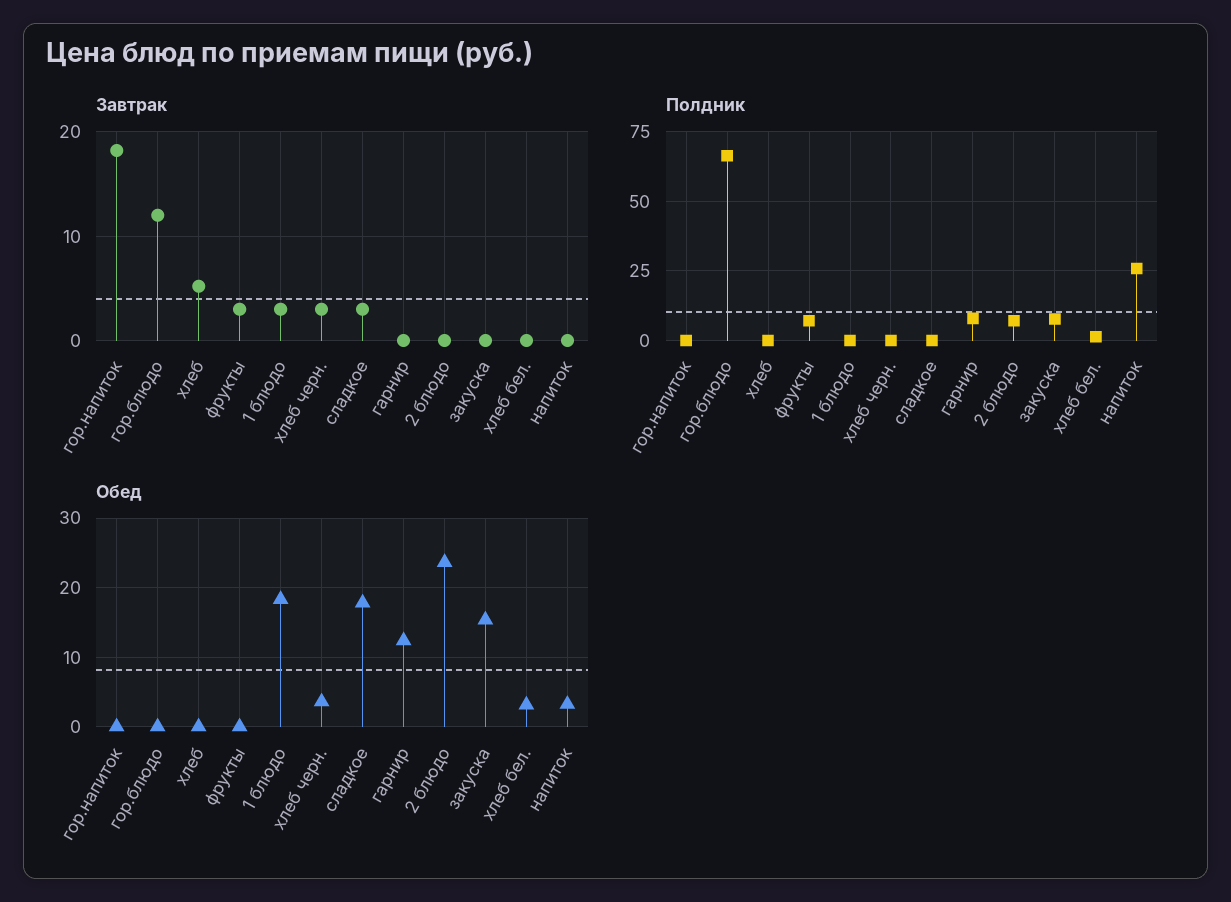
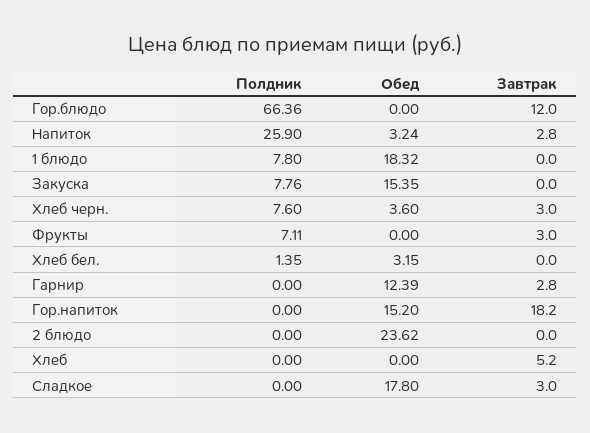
Завтрак, 1 блюдо: 3 -> 0
Завтрак, гарнир: 0 -> 2.8
Завтрак, напиток: 0 -> 2.8
Полдник, 1 блюдо: 0 -> 7.8
Полдник, хлеб черн.: 0 -> 7.6
Полдник, гарнир: 7.5 -> 0
Полдник, 2 блюдо: 7.5 -> 0
Обед, гор.напиток: 0 -> 15.2

